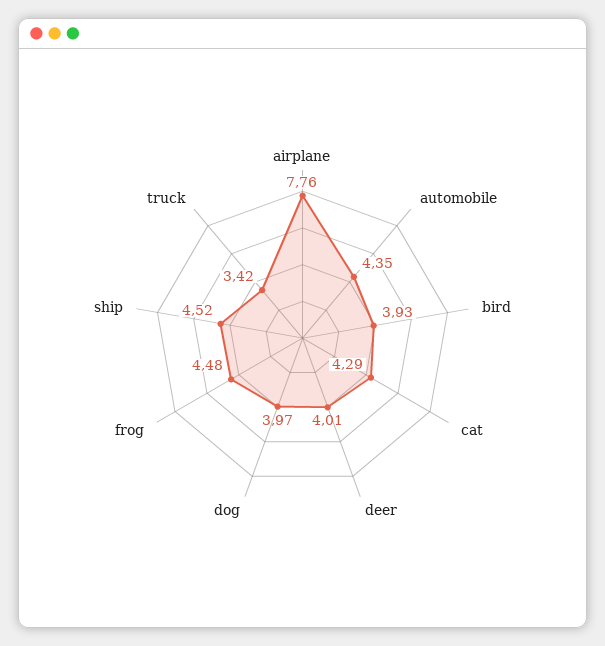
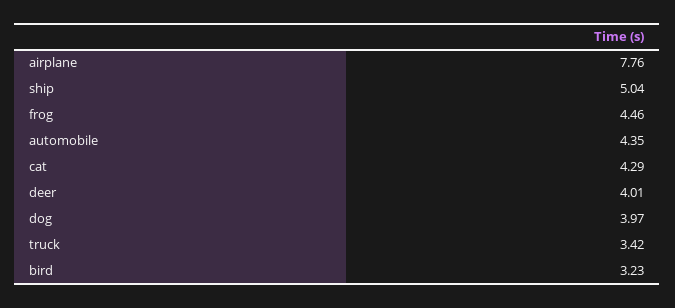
bird: 3.93 -> 3.23
frog: 4.48 -> 4.46
ship: 4.52 -> 5.04

